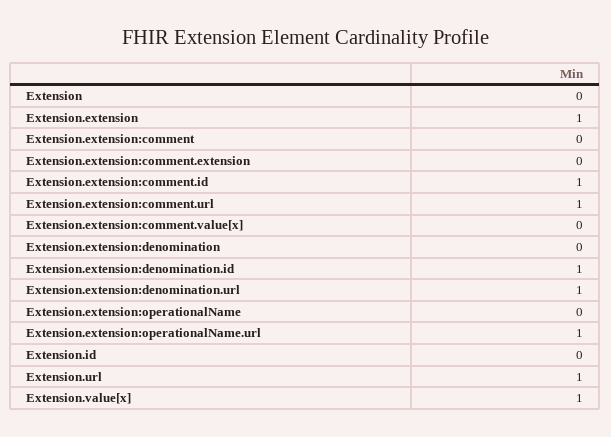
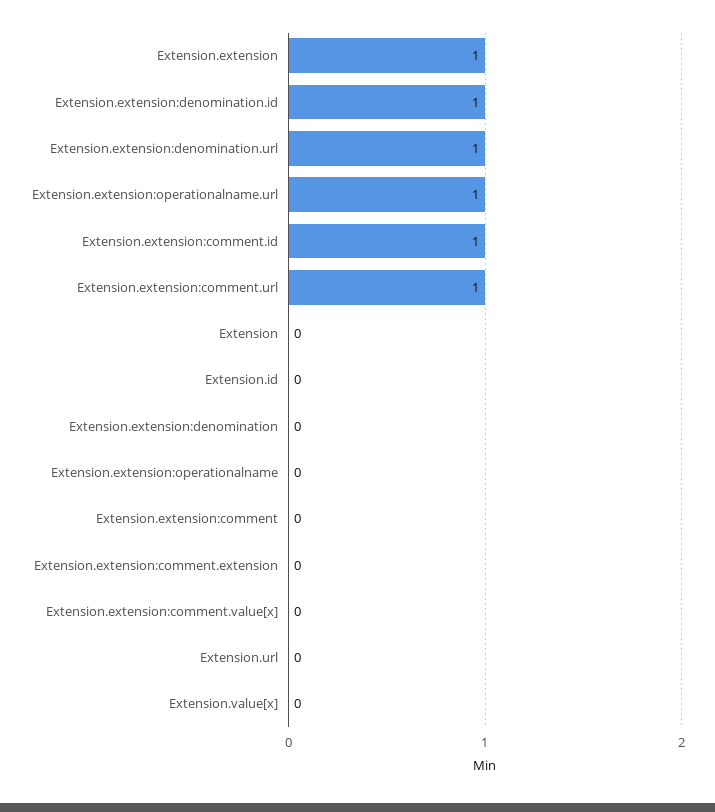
Extension.url: 1 -> 0
Extension.value[x]: 1 -> 0

